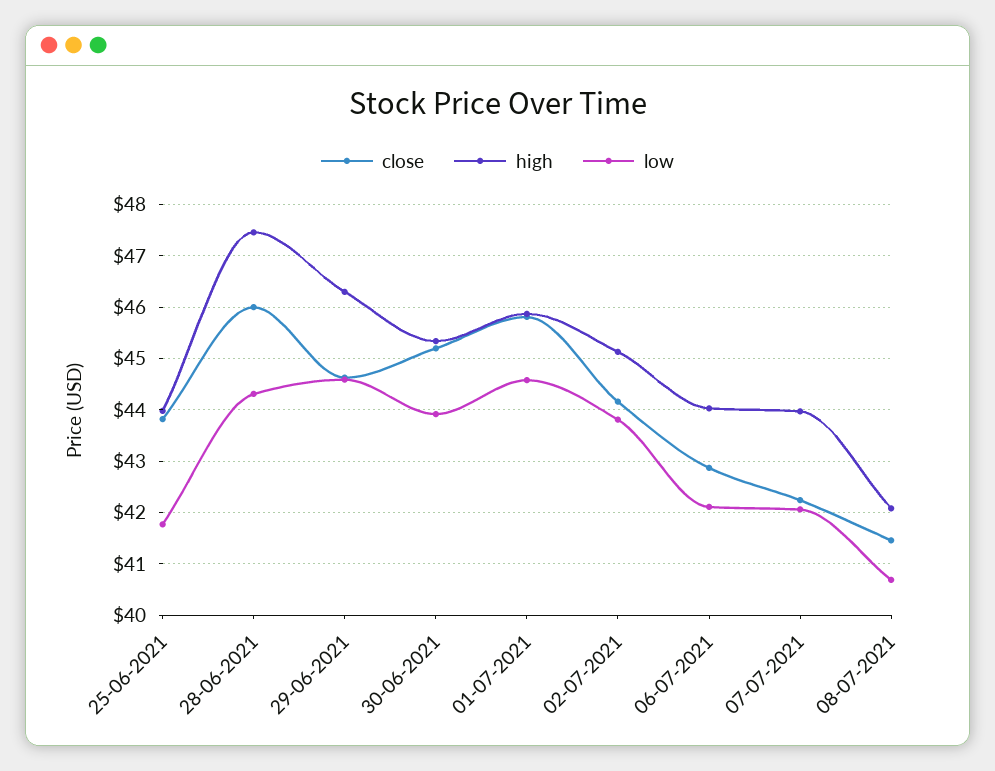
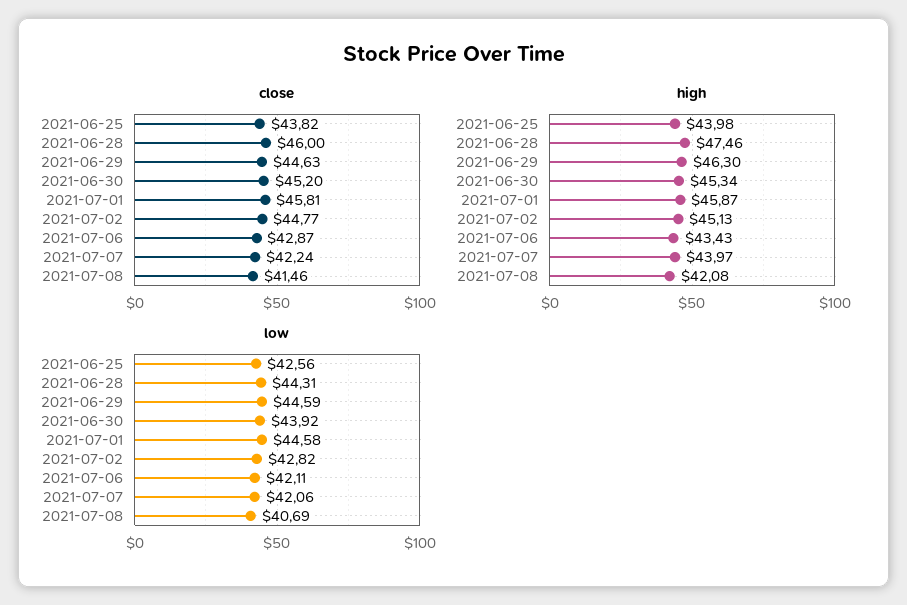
low, 25-06-2021: 41.8 -> 42.56
close, 02-07-2021: 44.2 -> 44.77
low, 02-07-2021: 43.8 -> 42.82
high, 06-07-2021: 44 -> 43.43

